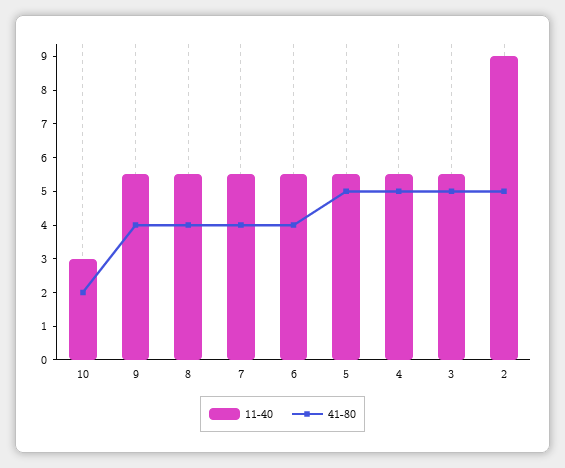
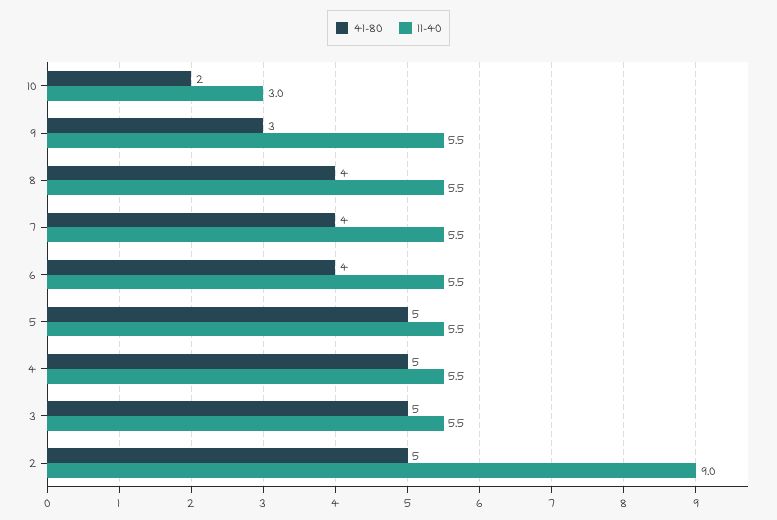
41-80, 9: 4 -> 3

